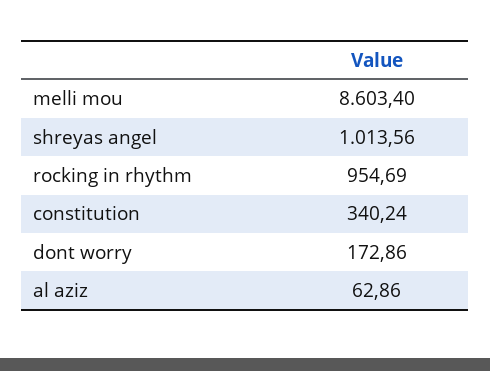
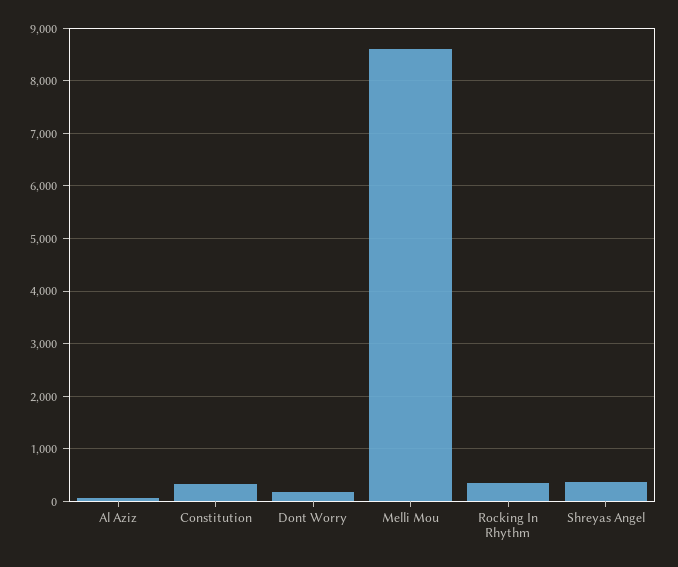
shreyas angel: 1013.56 -> 400
rocking in rhythm: 954.69 -> 400

